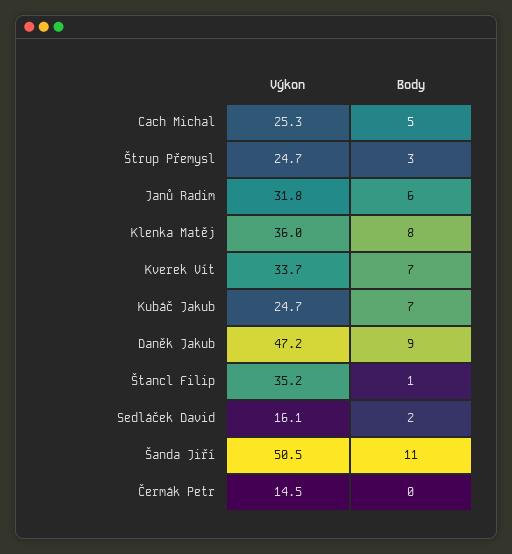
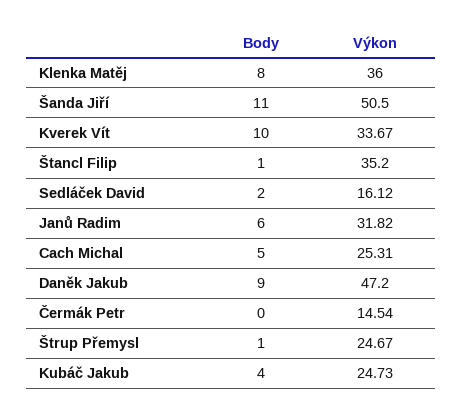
Body, Štrup Přemysl: 3 -> 1
Body, Kverek Vít: 7 -> 10
Body, Kubáč Jakub: 7 -> 4

